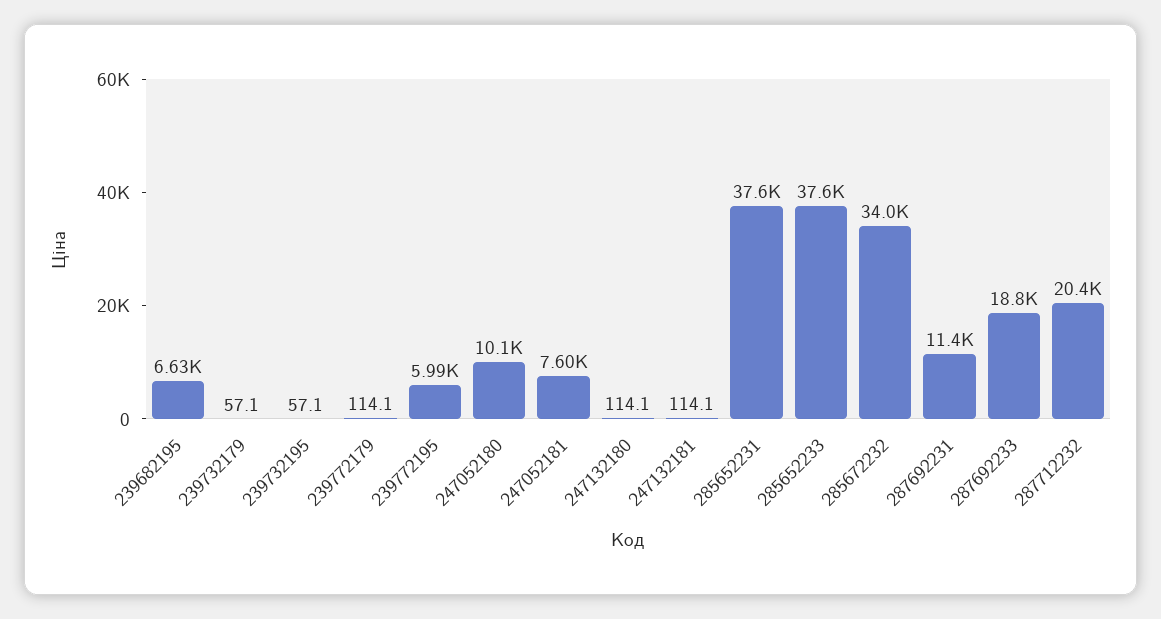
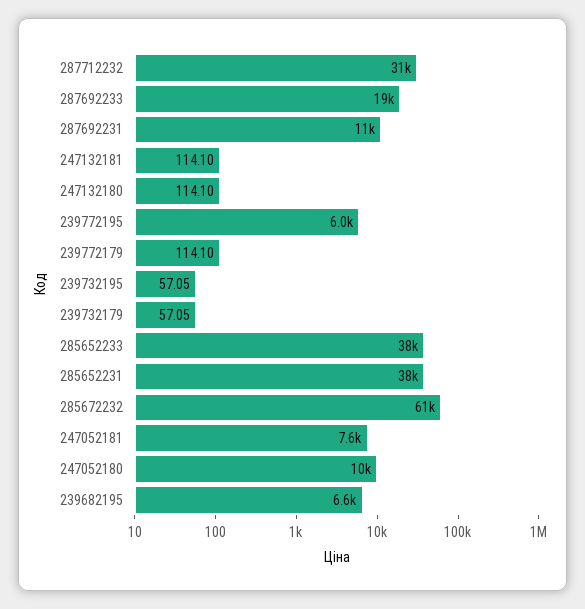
285672232: 34000 -> 61000
287712232: 20400 -> 31000

